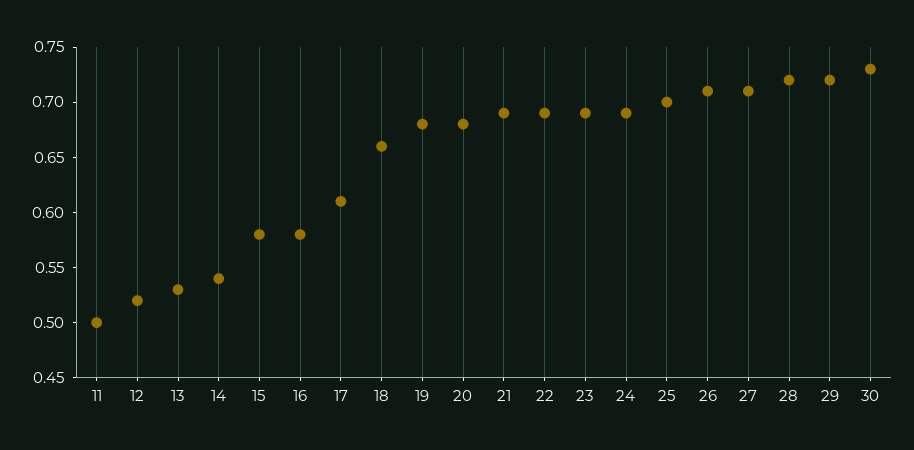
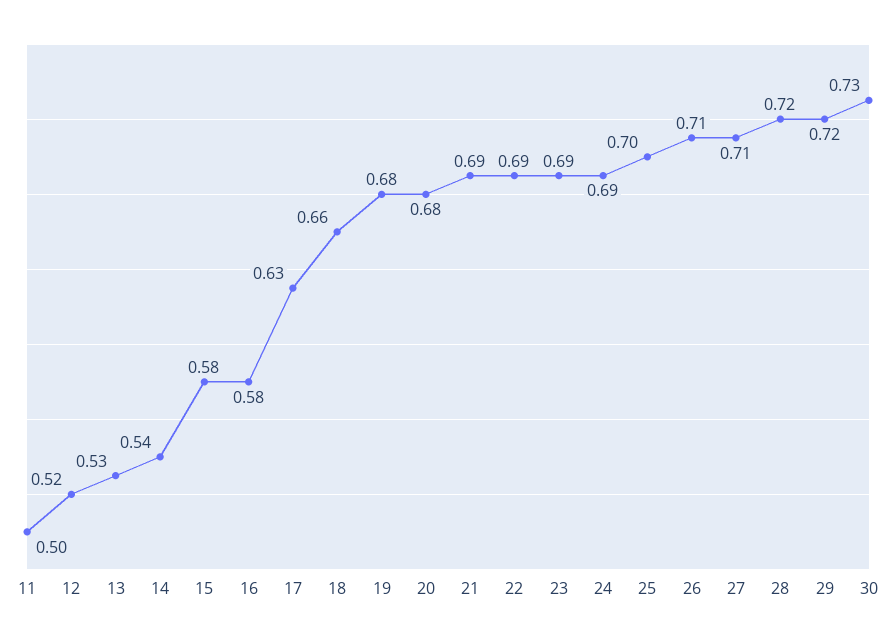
17: 0.61 -> 0.63

